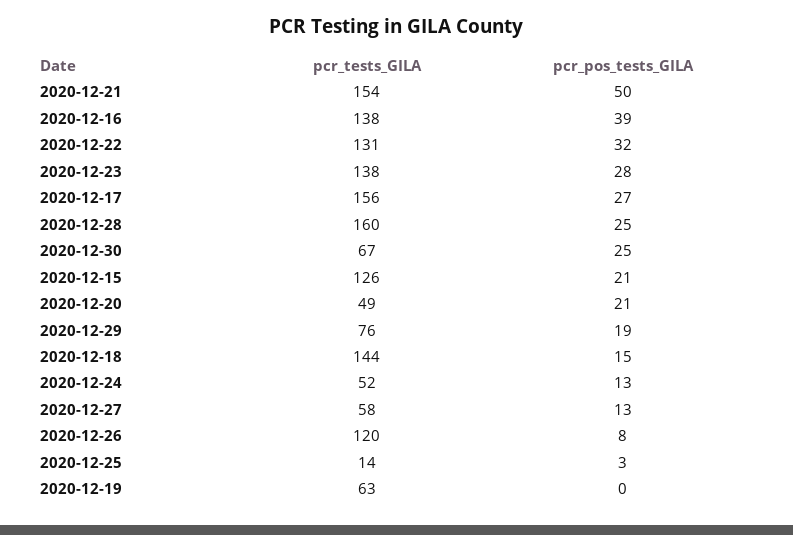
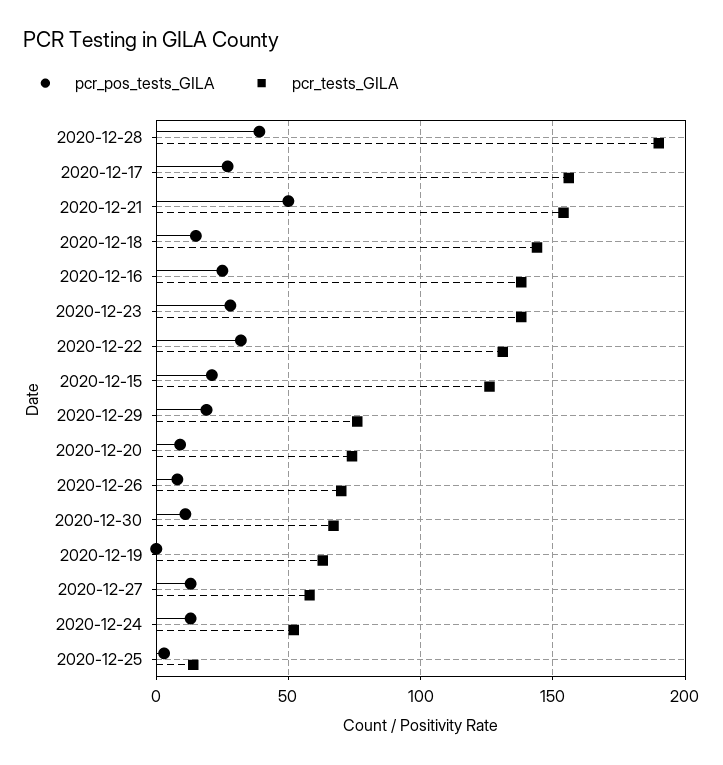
pcr_pos_tests_GILA, 2020-12-16: 39 -> 25
pcr_tests_GILA, 2020-12-28: 160 -> 190
pcr_pos_tests_GILA, 2020-12-28: 25 -> 40
pcr_pos_tests_GILA, 2020-12-30: 25 -> 10
pcr_tests_GILA, 2020-12-20: 49 -> 75
pcr_pos_tests_GILA, 2020-12-20: 21 -> 10
pcr_tests_GILA, 2020-12-26: 120 -> 70

